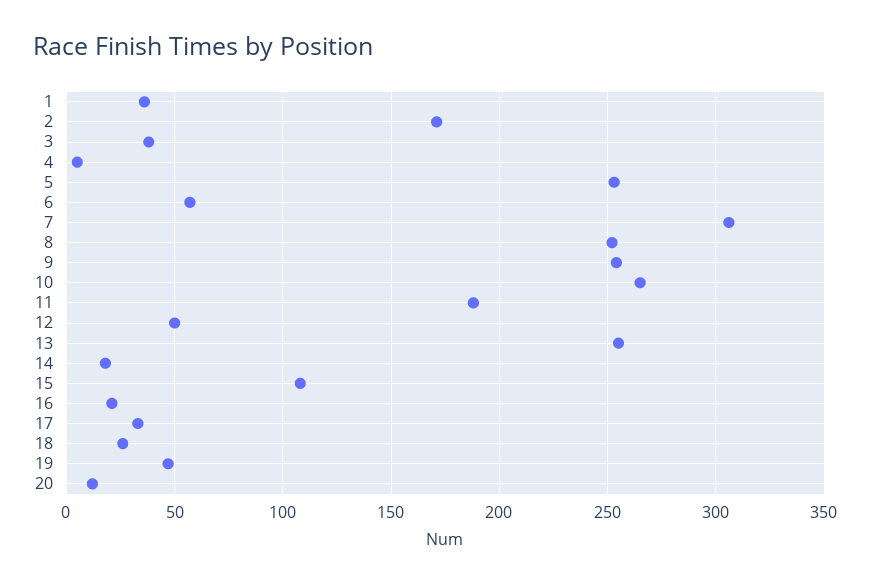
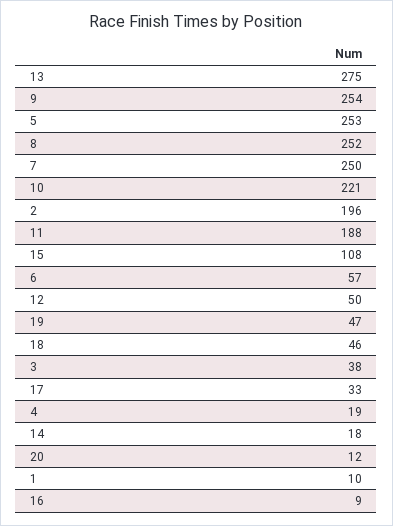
1: 35 -> 10
2: 170 -> 196
4: 5 -> 19
7: 305 -> 250
10: 265 -> 221
13: 255 -> 275
16: 20 -> 9
18: 25 -> 46

